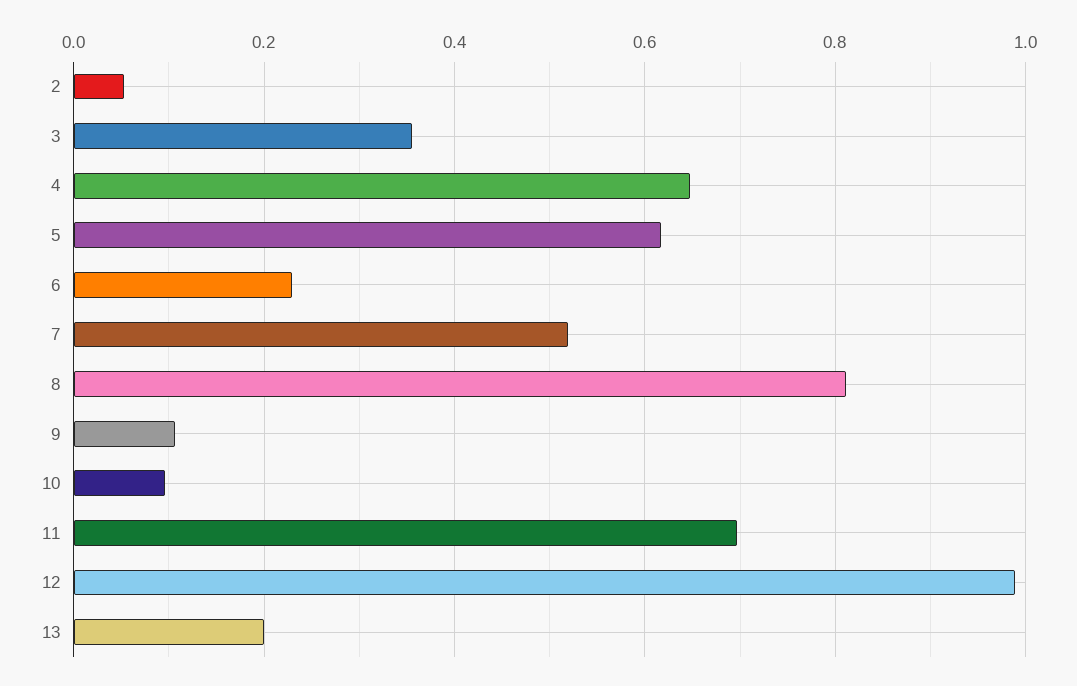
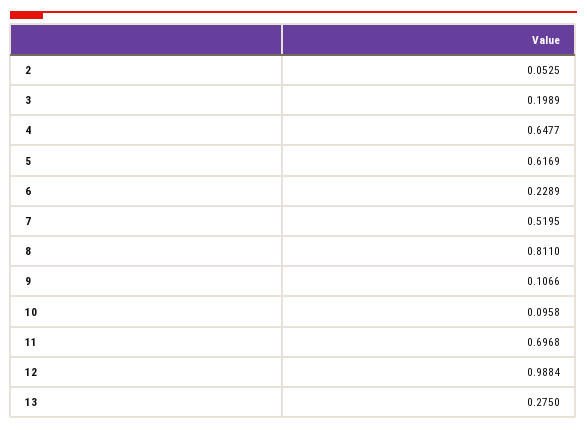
3: 0.36 -> 0.1989
13: 0.2 -> 0.275

